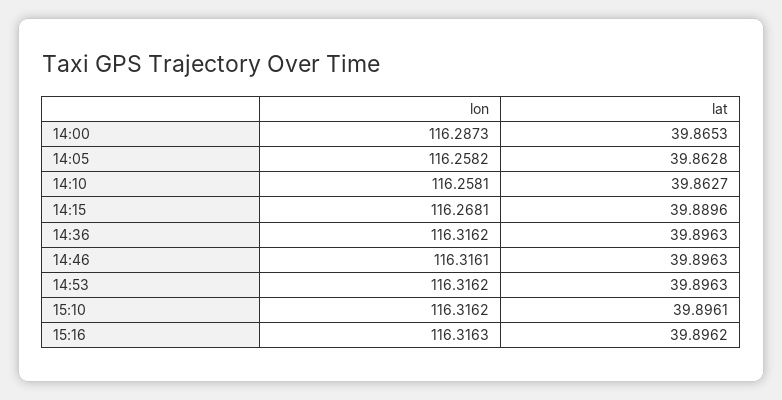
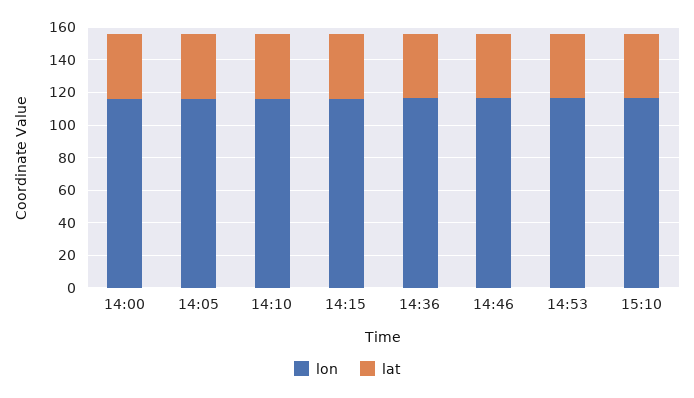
lon, 15:16: 116.3163 -> none
lat, 15:16: 39.8962 -> none

